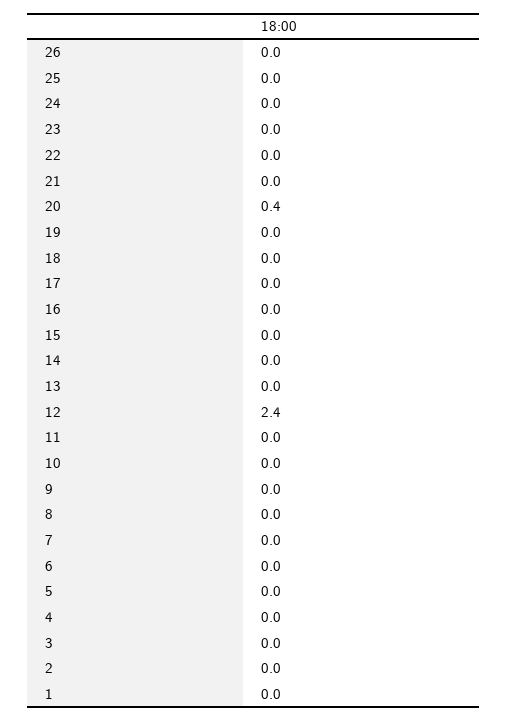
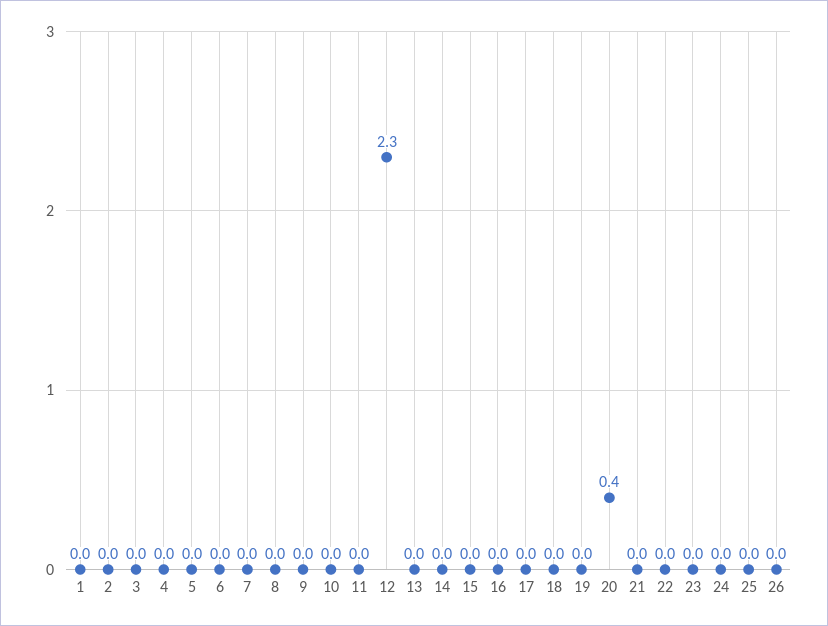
12: 2.4 -> 2.3

